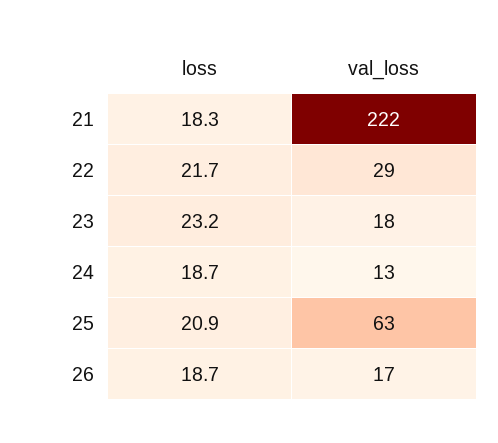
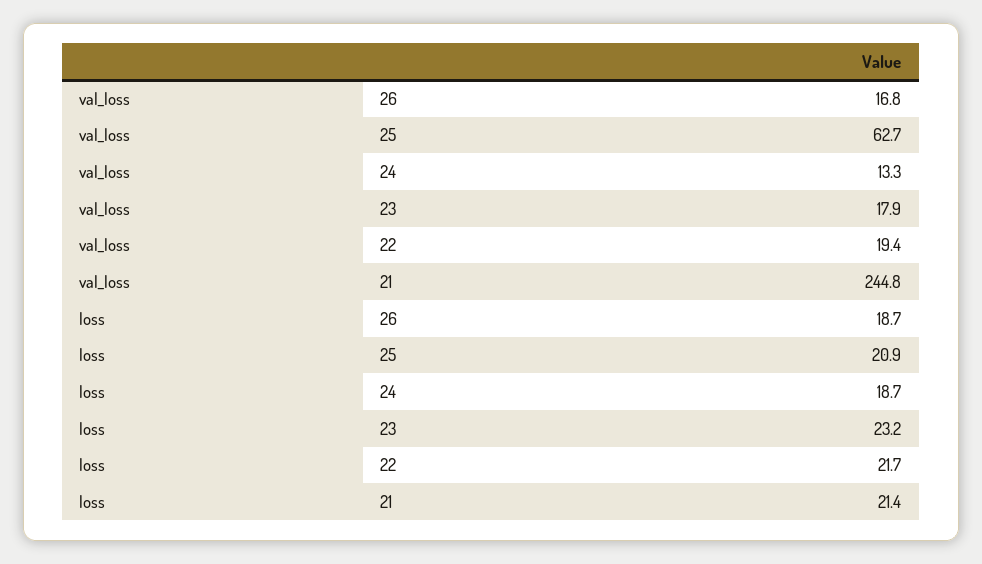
loss, 21: 18.3 -> 21.4
val_loss, 21: 222 -> 244.8
val_loss, 22: 29 -> 19.4

